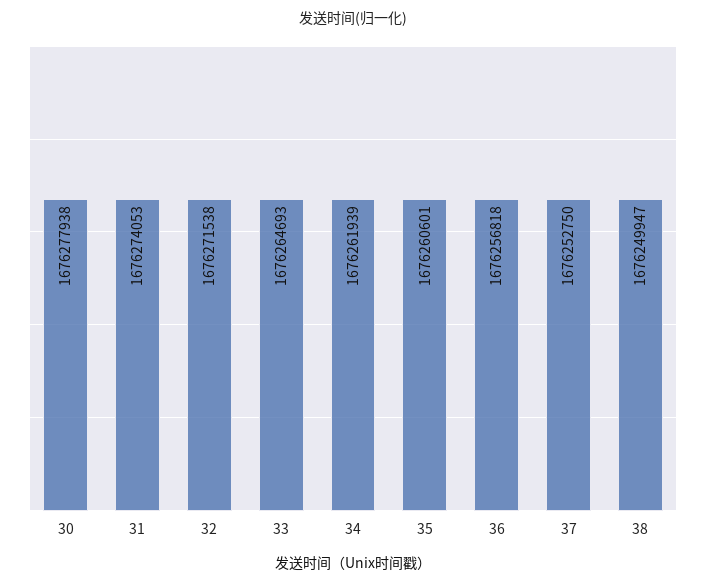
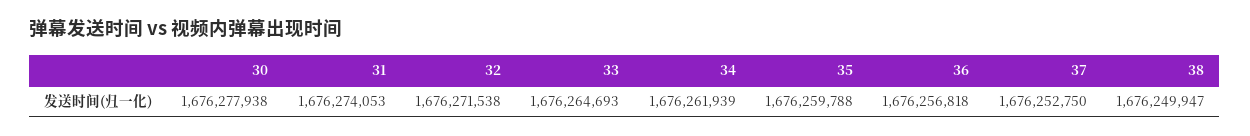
35: 1676260601 -> 1676259788

